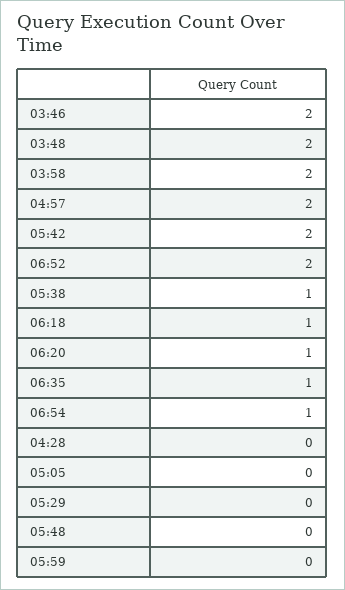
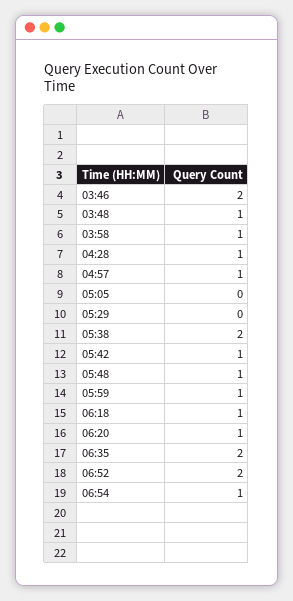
03:48: 2 -> 1
03:58: 2 -> 1
04:57: 2 -> 1
05:42: 2 -> 1
05:38: 1 -> 2
06:35: 1 -> 2
04:28: 0 -> 1
05:48: 0 -> 1
05:59: 0 -> 1

